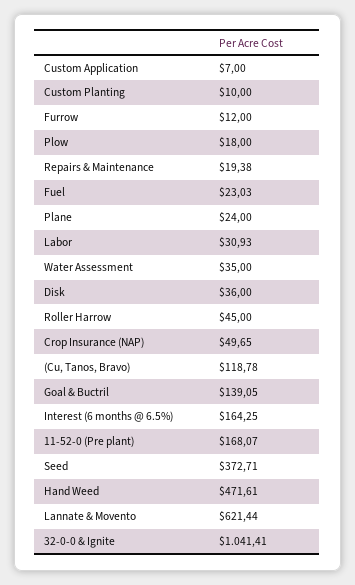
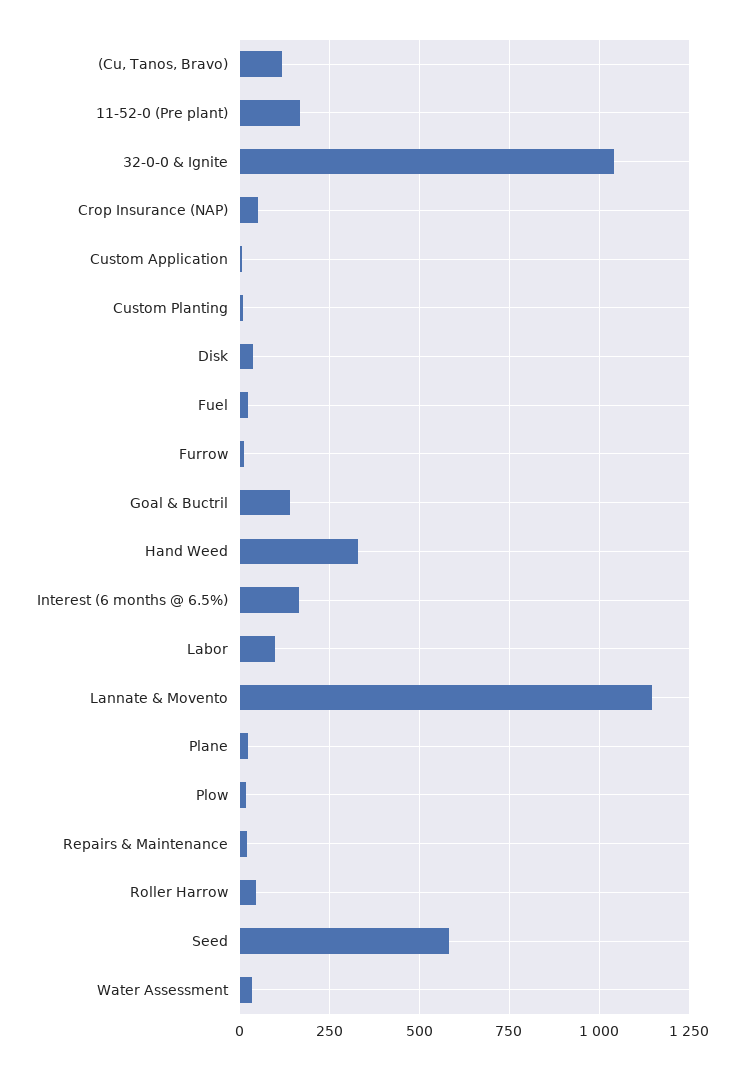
Labor: 30.93 -> 100
Seed: 372.71 -> 575
Hand Weed: 471.61 -> 325
Lannate & Movento: 621.44 -> 1150

